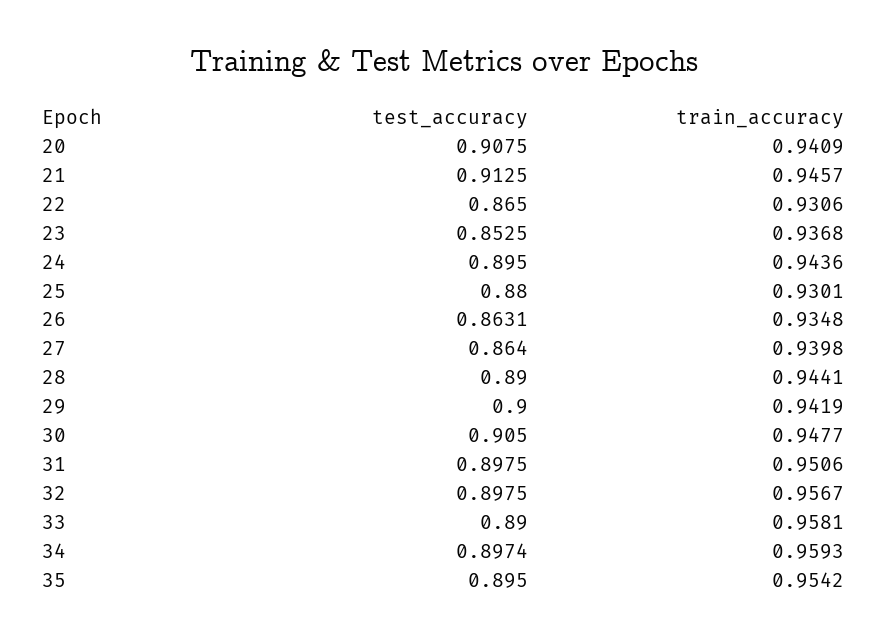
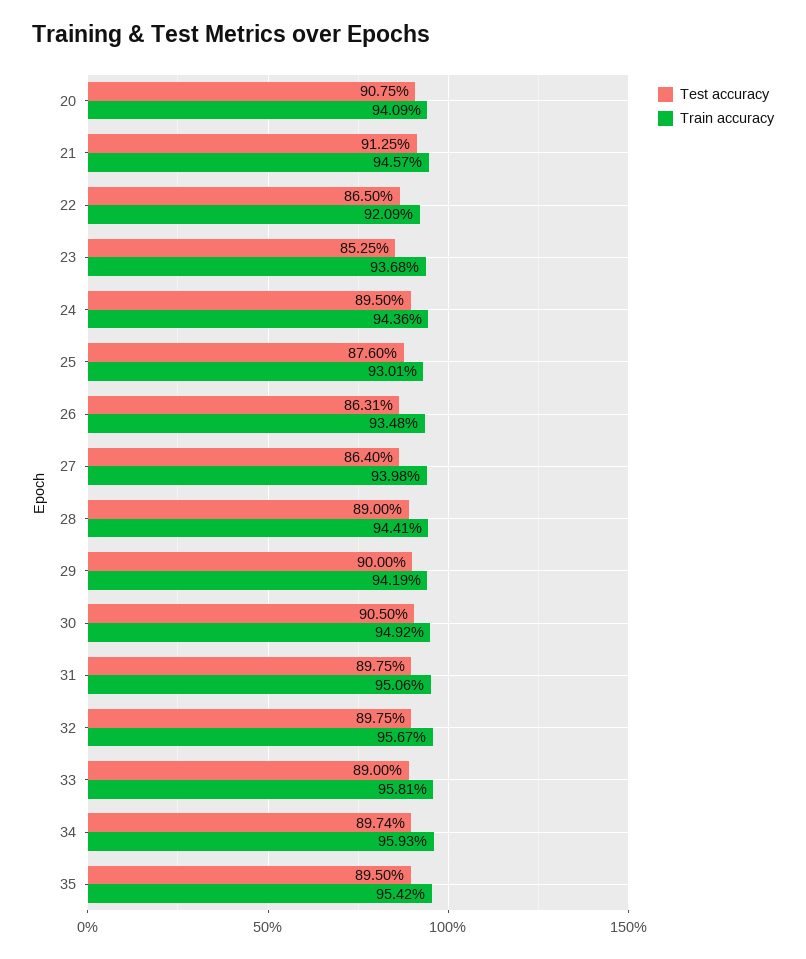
train_accuracy, 22: 0.9306 -> 0.9209
test_accuracy, 25: 0.88 -> 0.876
train_accuracy, 30: 0.9477 -> 0.9492

